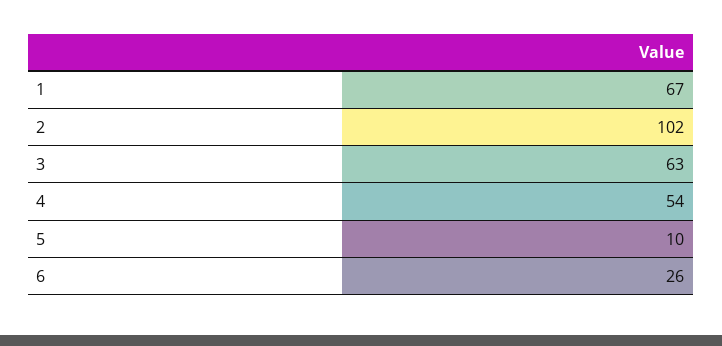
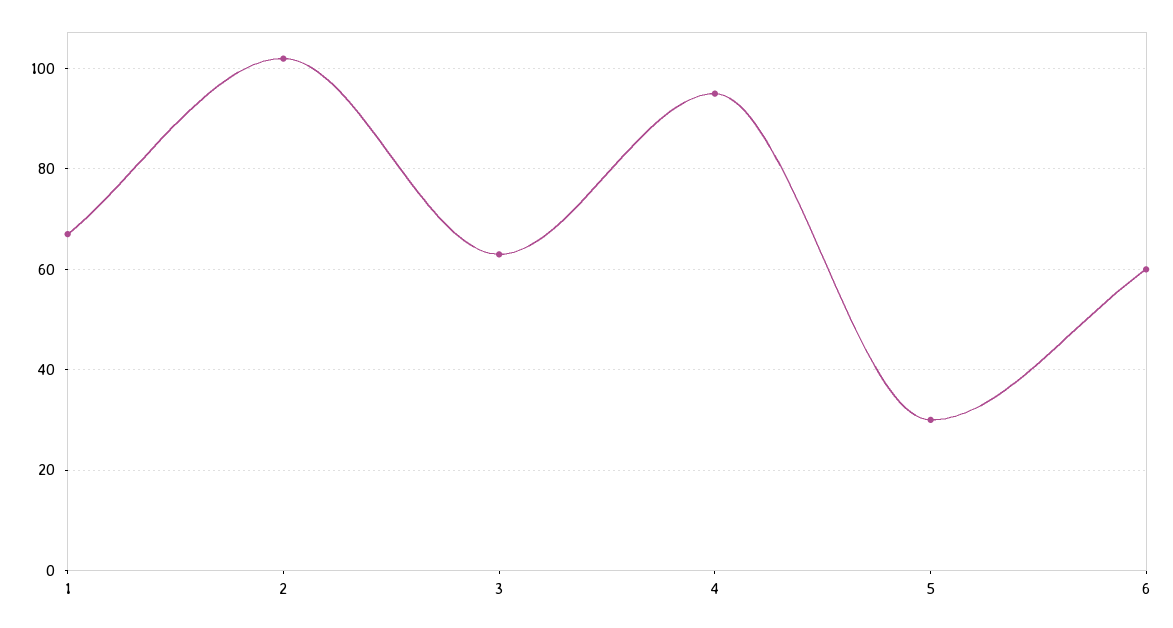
4: 54 -> 95
5: 10 -> 30
6: 26 -> 60

